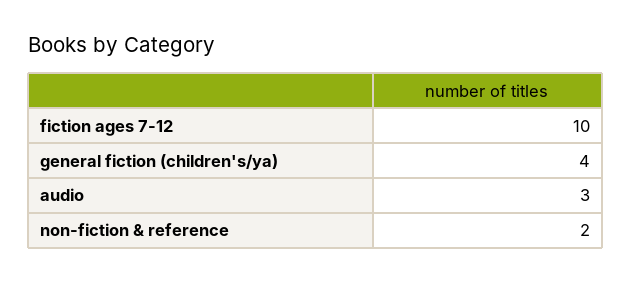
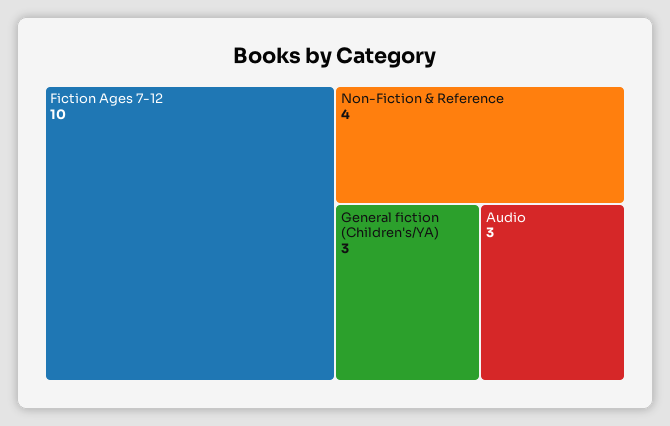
general fiction (children's/ya): 4 -> 3
non-fiction & reference: 2 -> 4

